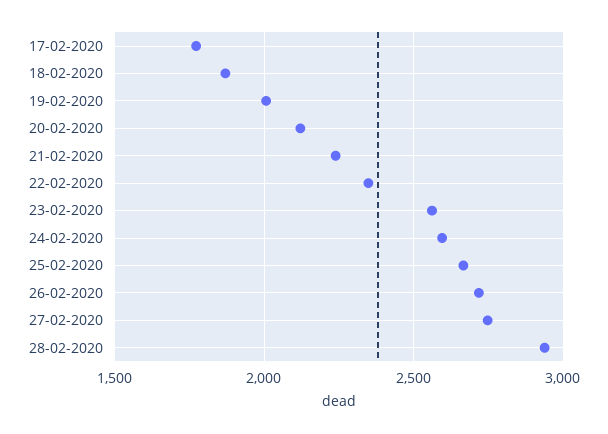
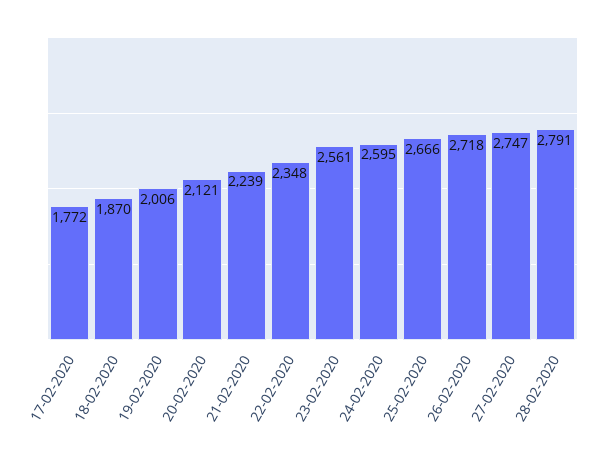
28-02-2020: 2950 -> 2791

